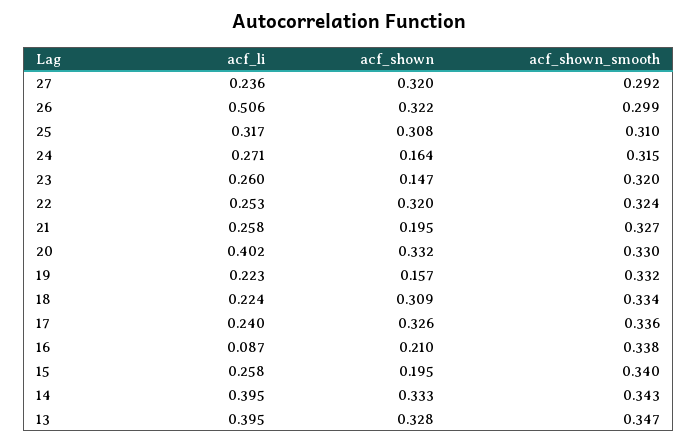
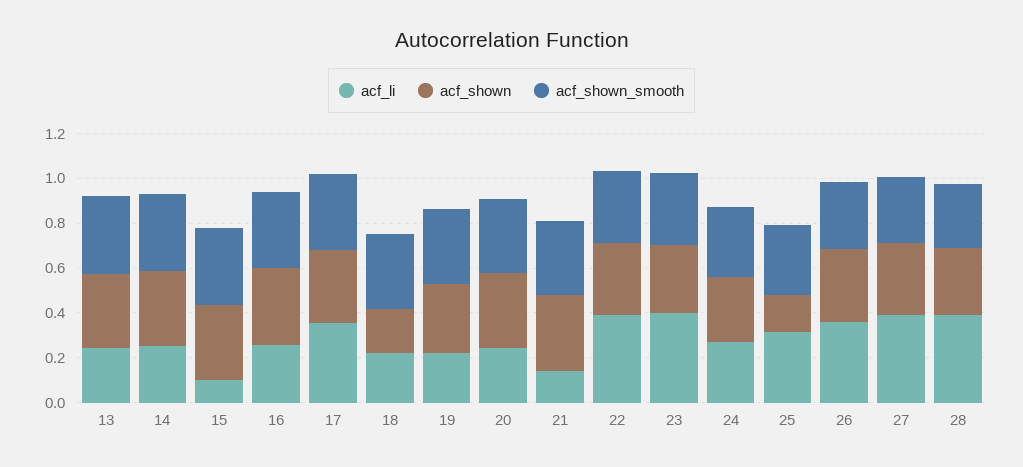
acf_li, 27: 0.236 -> 0.4
acf_li, 26: 0.506 -> 0.35
acf_shown, 25: 0.308 -> 0.15
acf_shown, 24: 0.164 -> 0.3
acf_li, 23: 0.26 -> 0.4
acf_shown, 23: 0.147 -> 0.3
acf_li, 22: 0.253 -> 0.4
acf_li, 21: 0.258 -> 0.15
acf_shown, 21: 0.195 -> 0.35
acf_li, 20: 0.402 -> 0.25
acf_shown, 19: 0.157 -> 0.3
acf_shown, 18: 0.309 -> 0.2
acf_li, 17: 0.24 -> 0.35
acf_li, 16: 0.087 -> 0.25
acf_shown, 16: 0.21 -> 0.35
acf_li, 15: 0.258 -> 0.1
acf_shown, 15: 0.195 -> 0.35
acf_li, 14: 0.395 -> 0.25
acf_li, 13: 0.395 -> 0.25
acf_li, 28: none -> 0.4
acf_shown, 28: none -> 0.3
acf_shown_smooth, 28: none -> 0.3

